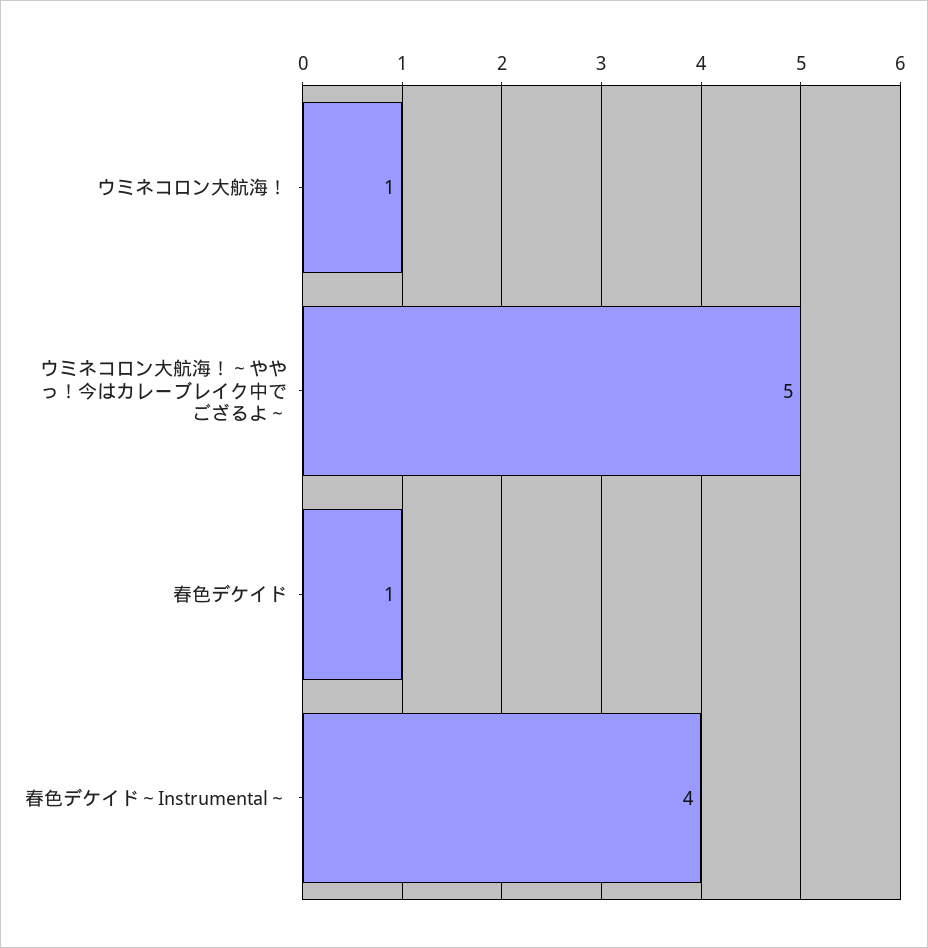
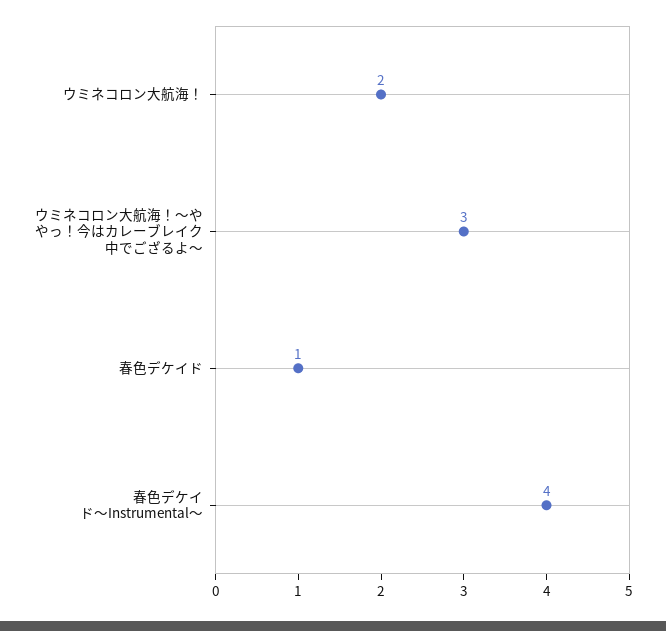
ウミネコロン大航海！: 1 -> 2
ウミネコロン大航海！～ややっ！今はカレーブレイク中でござるよ～: 5 -> 3

